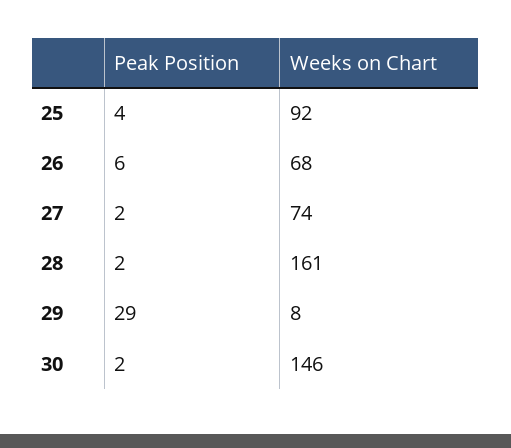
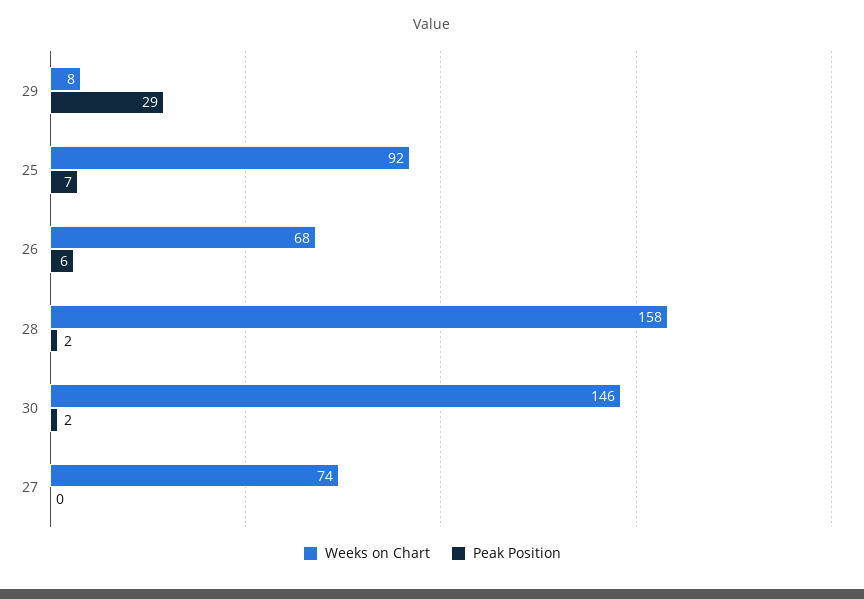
Peak Position, 25: 4 -> 7
Peak Position, 27: 2 -> 0
Weeks on Chart, 28: 161 -> 158

